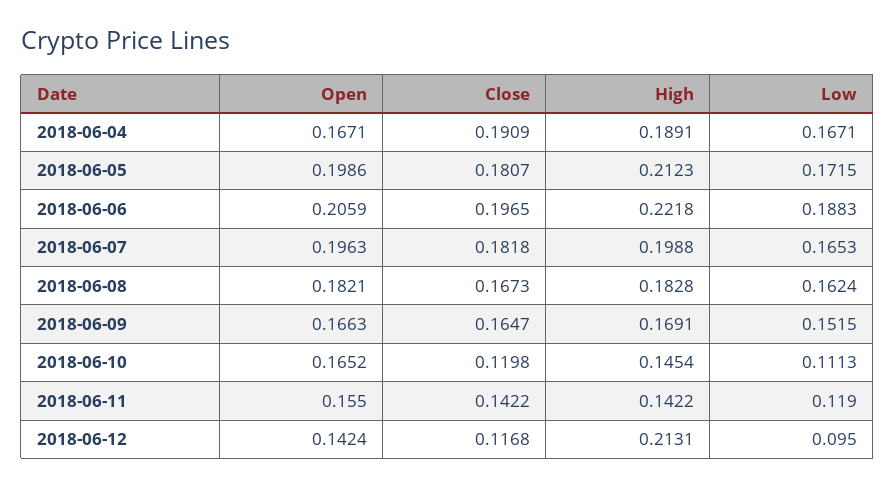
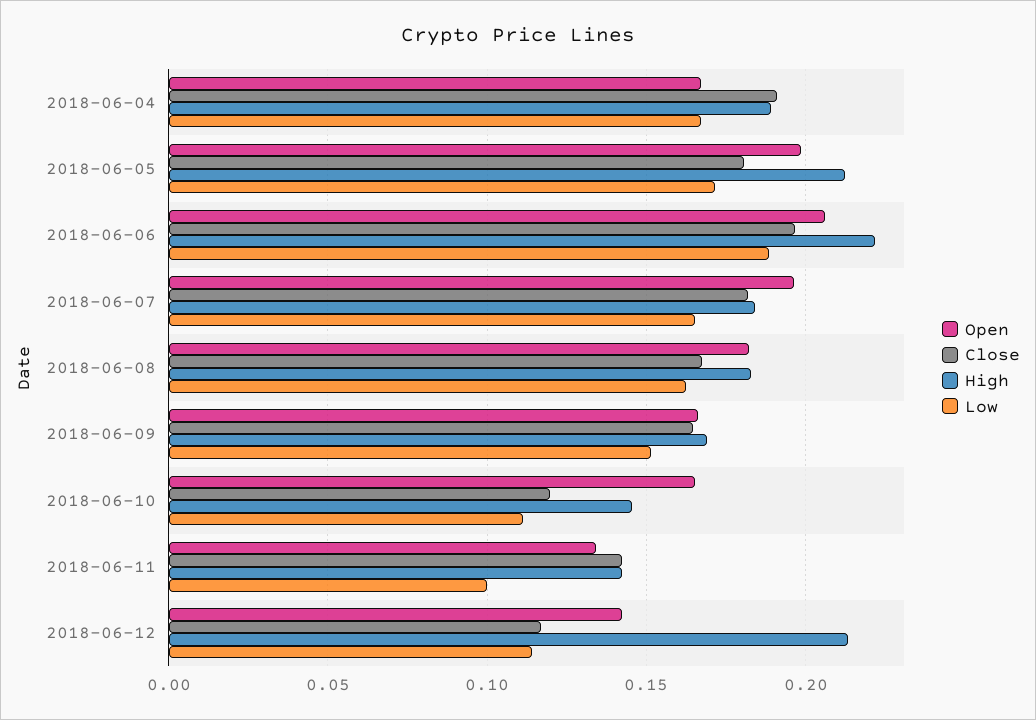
High, 2018-06-07: 0.1988 -> 0.185
Open, 2018-06-11: 0.155 -> 0.135
Low, 2018-06-11: 0.119 -> 0.1
Low, 2018-06-12: 0.095 -> 0.115

